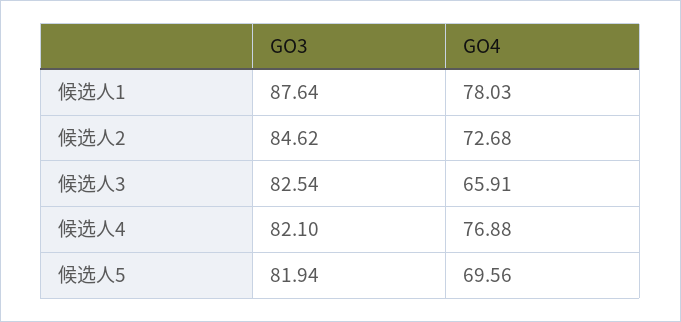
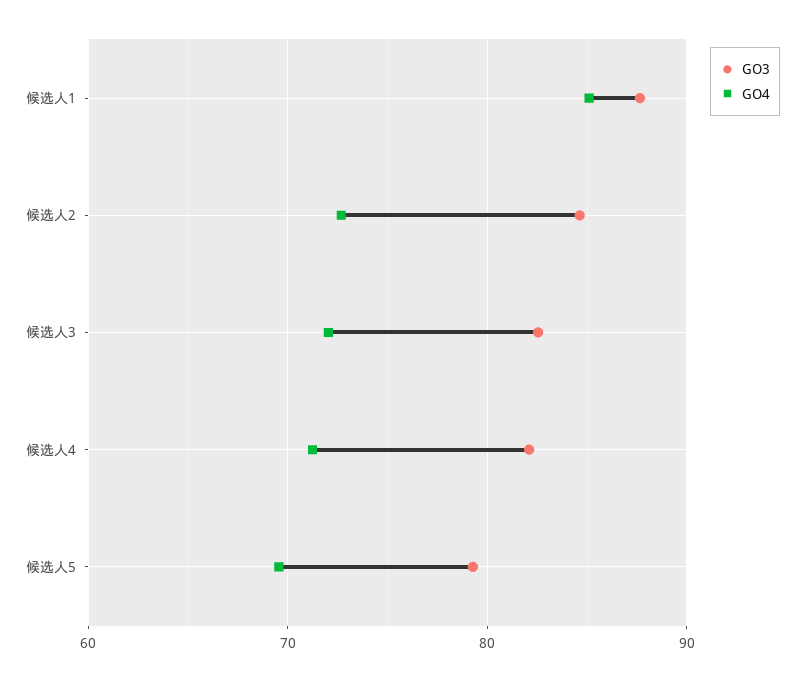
GO4, 候选人1: 78.03 -> 85
GO4, 候选人3: 65.91 -> 72
GO4, 候选人4: 76.88 -> 71
GO3, 候选人5: 81.94 -> 79

